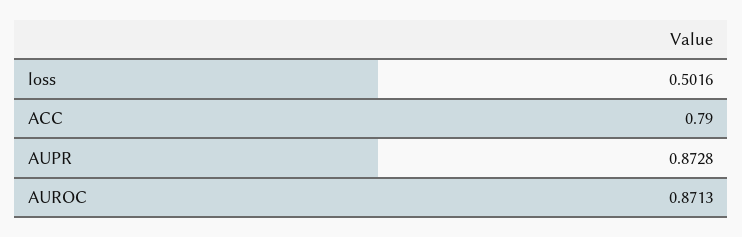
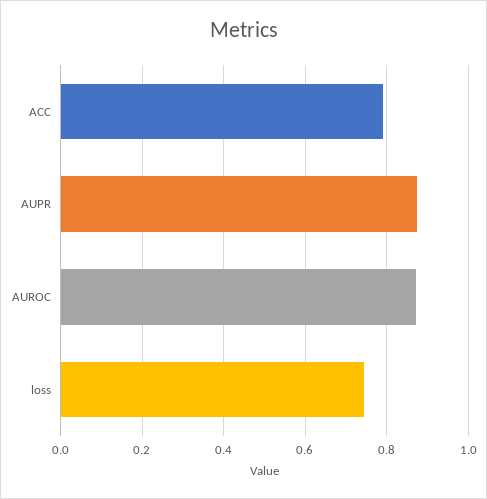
loss: 0.5016 -> 0.74

